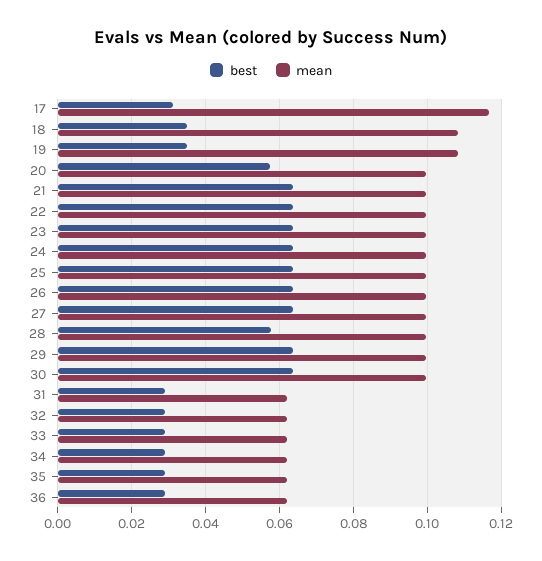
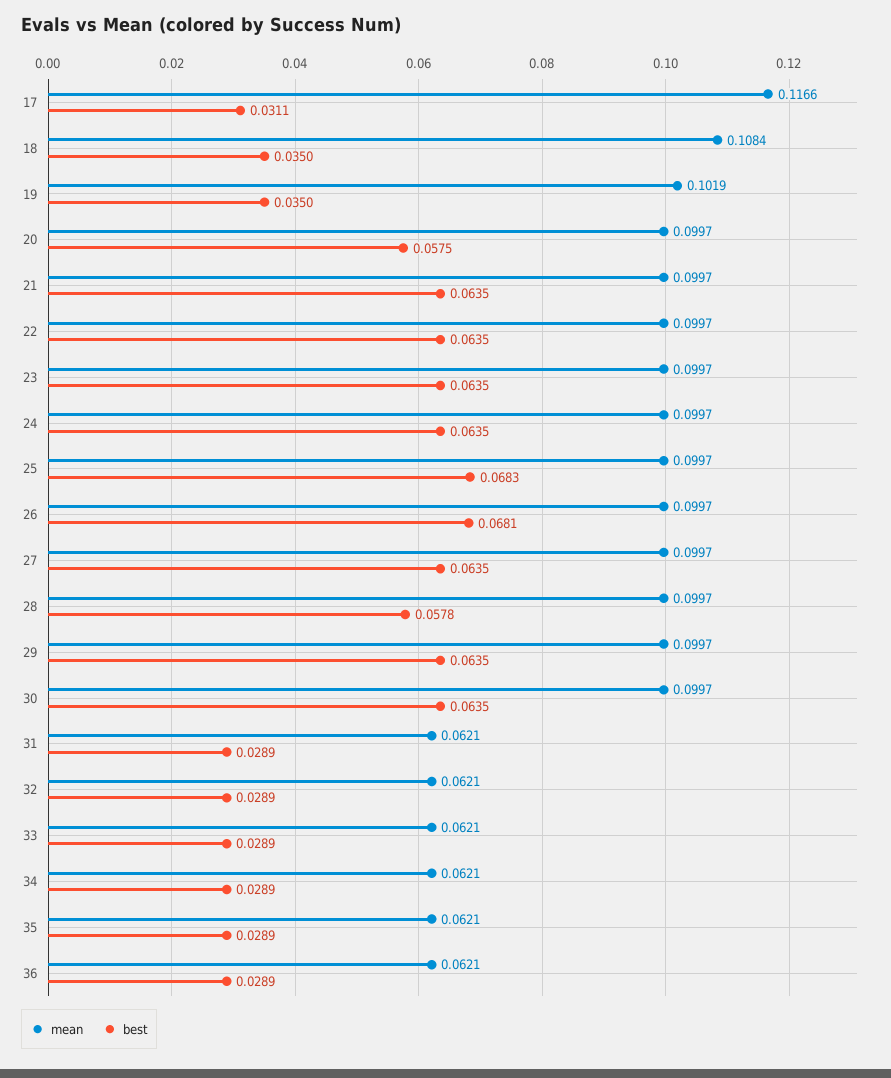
mean, 19: 0.108 -> 0.1019
best, 25: 0.064 -> 0.0683
best, 26: 0.064 -> 0.0681

